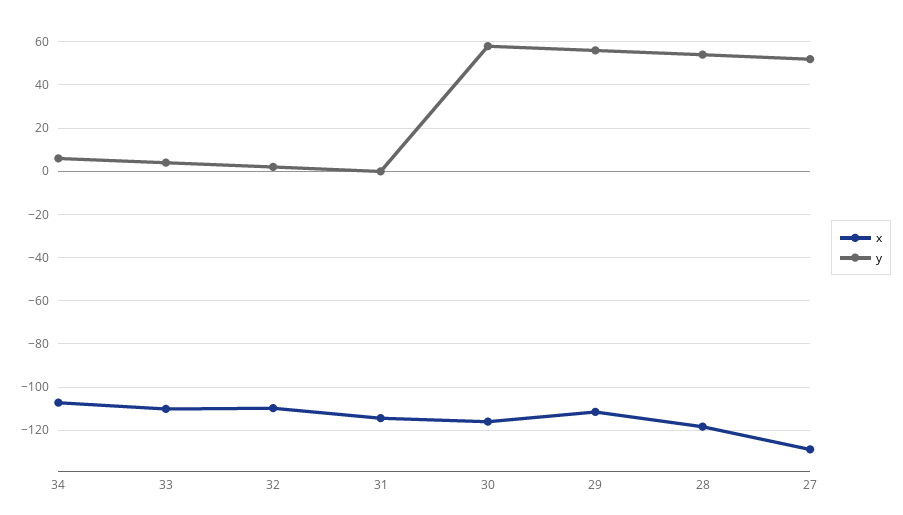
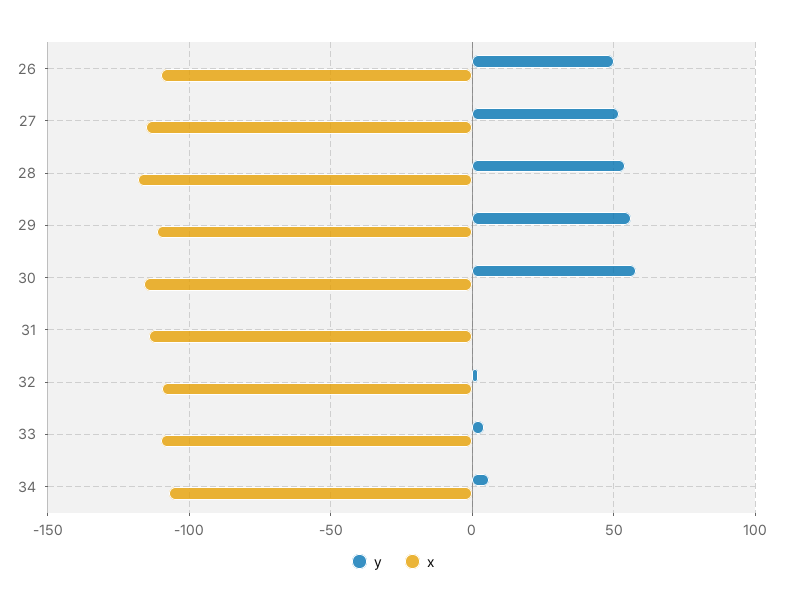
x, 27: -130 -> -115
y, 26: none -> 50
x, 26: none -> -110

